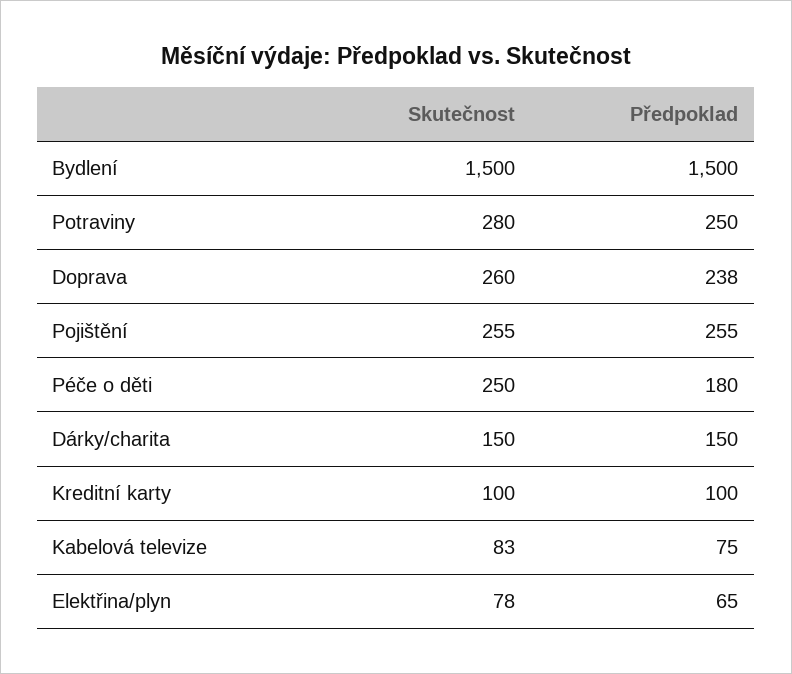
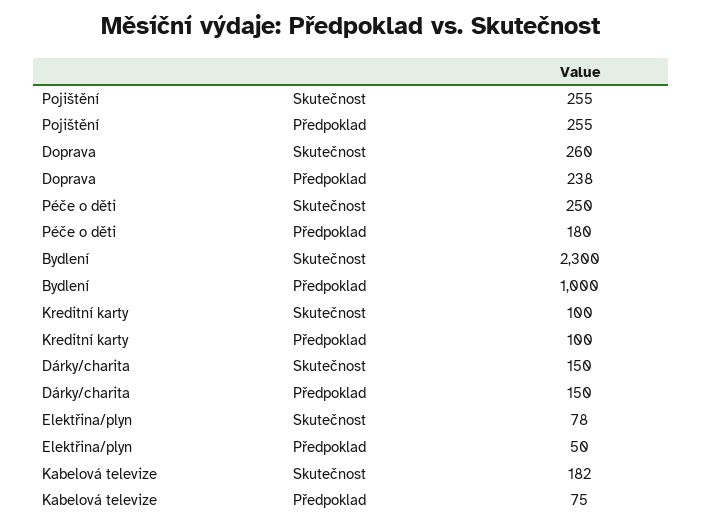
Skutečnost, Bydlení: 1500 -> 2300
Předpoklad, Bydlení: 1500 -> 1000
Skutečnost, Potraviny: 280 -> none
Předpoklad, Potraviny: 250 -> none
Skutečnost, Kabelová televize: 83 -> 182
Předpoklad, Elektřina/plyn: 65 -> 50

